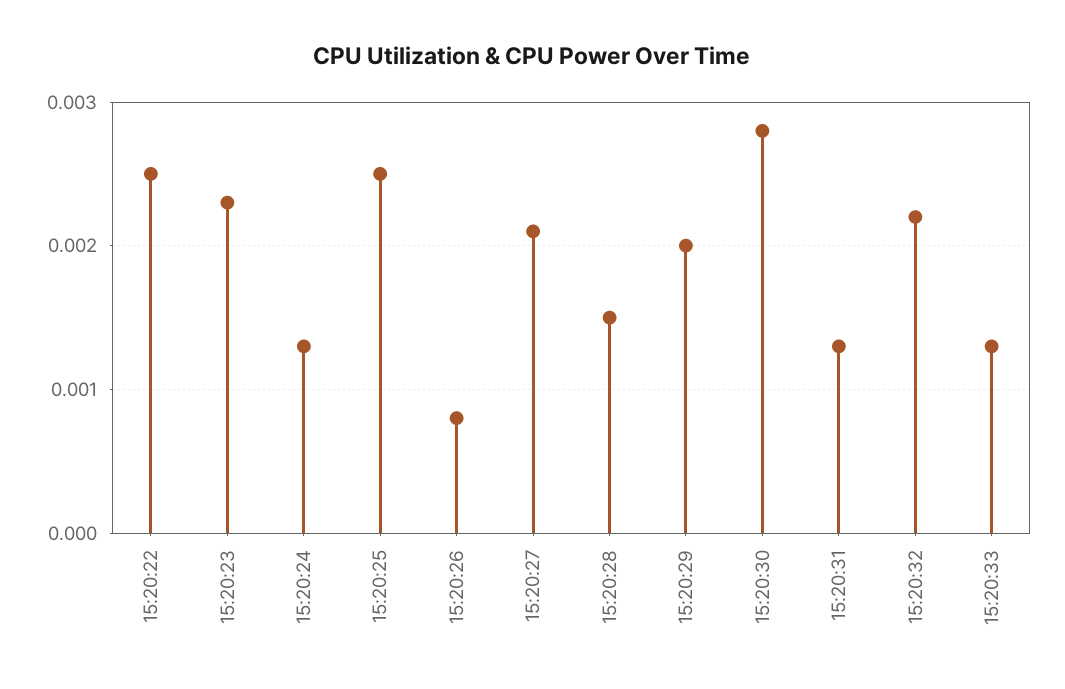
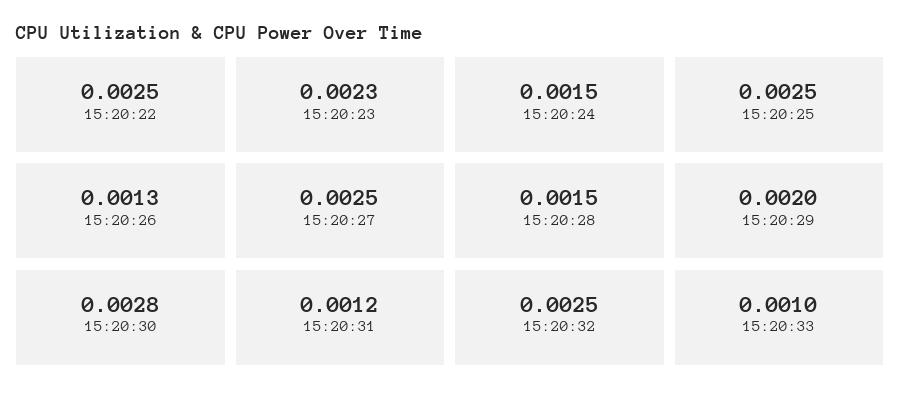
15:20:24: 0.0013 -> 0.0015
15:20:26: 0.0008 -> 0.0013
15:20:27: 0.0021 -> 0.0025
15:20:31: 0.0013 -> 0.0012
15:20:32: 0.0022 -> 0.0025
15:20:33: 0.0013 -> 0.001

